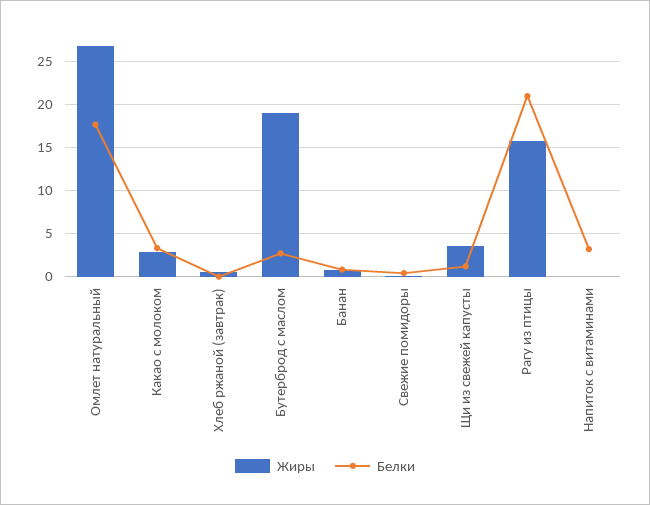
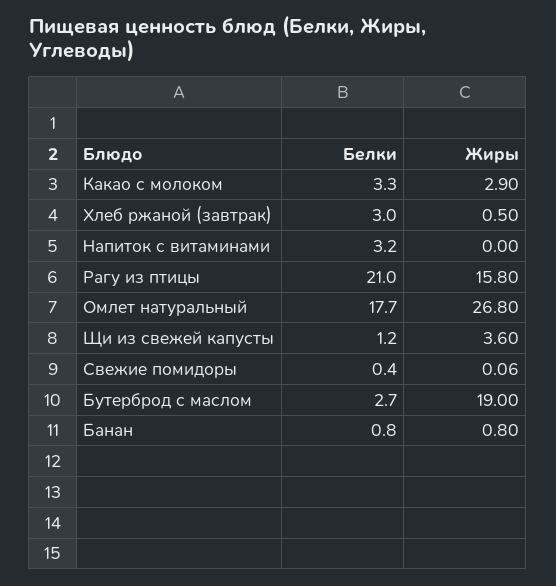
Белки, Хлеб ржаной (завтрак): 0 -> 3

